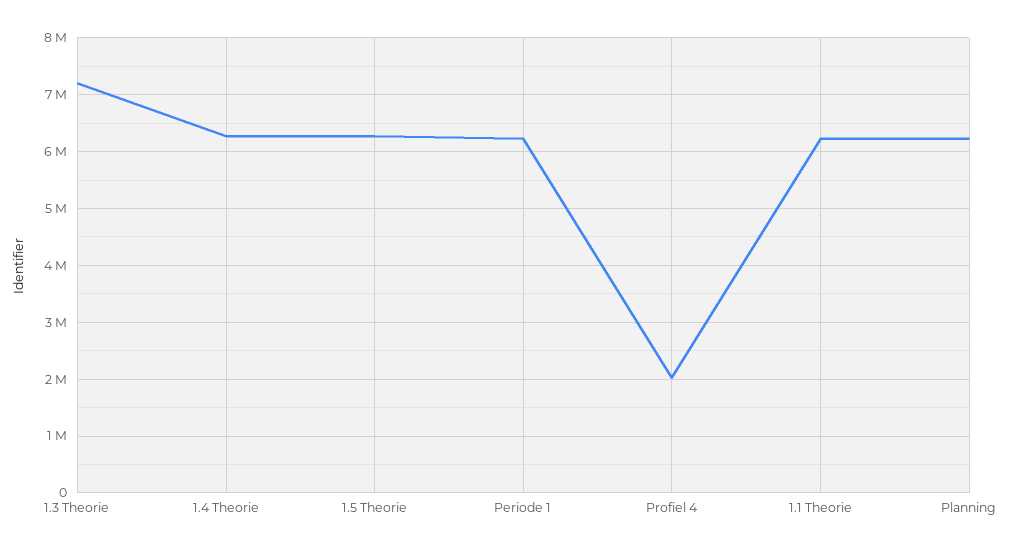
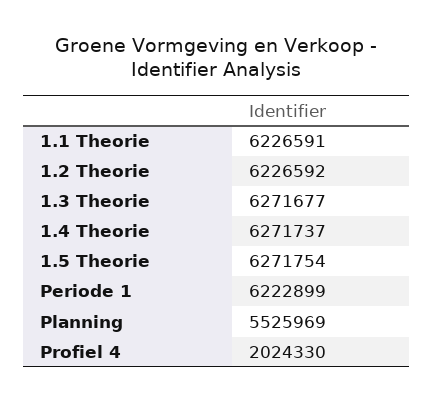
1.3 Theorie: 7200000 -> 6271677
Planning: 6200000 -> 5525969
1.2 Theorie: none -> 6226592

